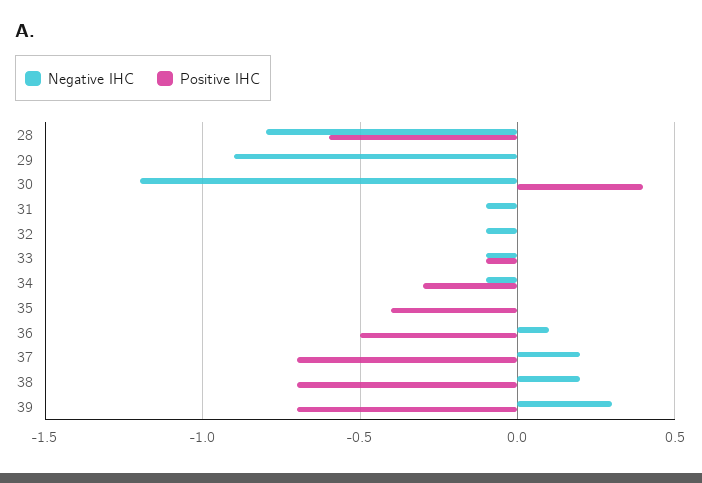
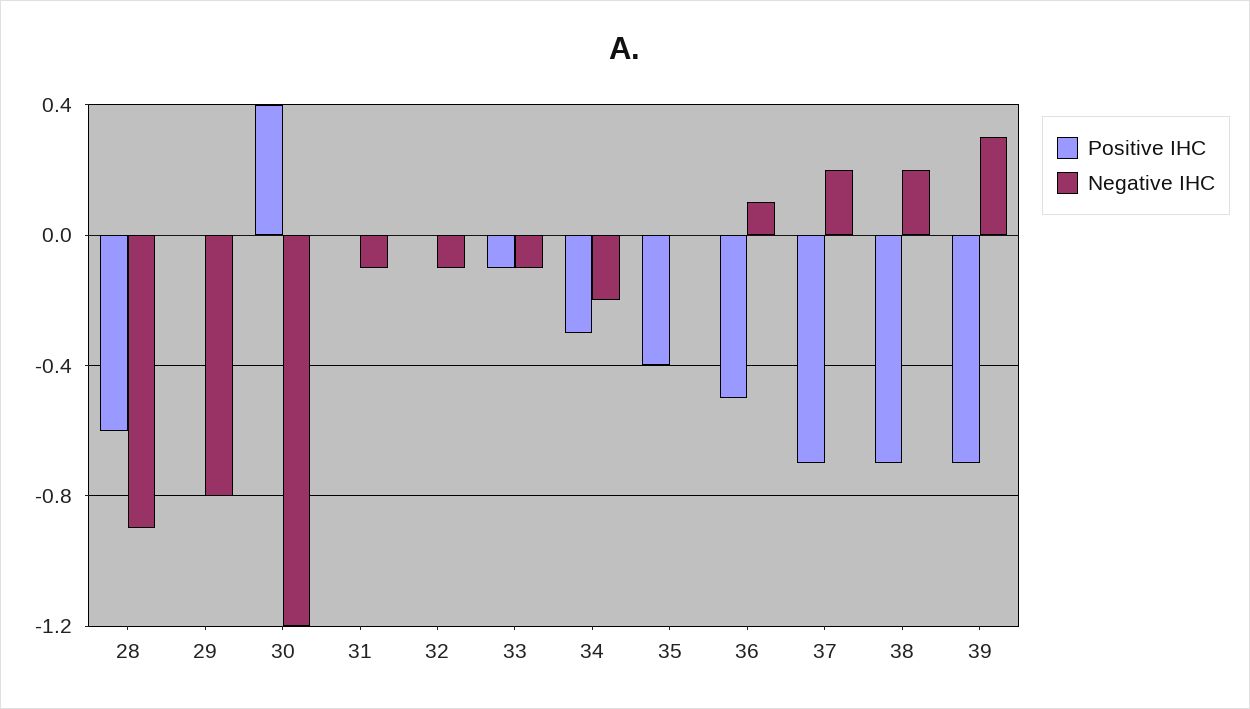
Negative IHC, 28: -0.8 -> -0.9
Negative IHC, 29: -0.9 -> -0.8
Negative IHC, 34: -0.1 -> -0.2

